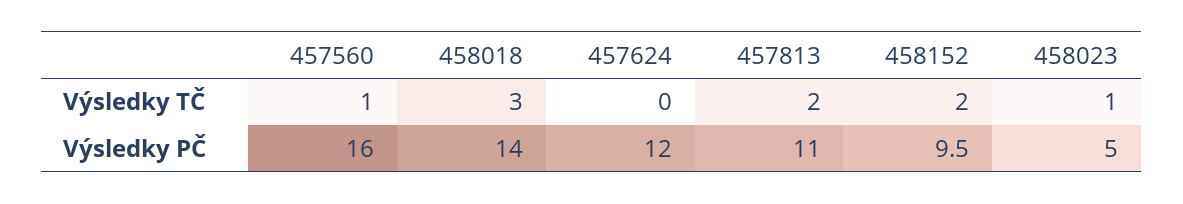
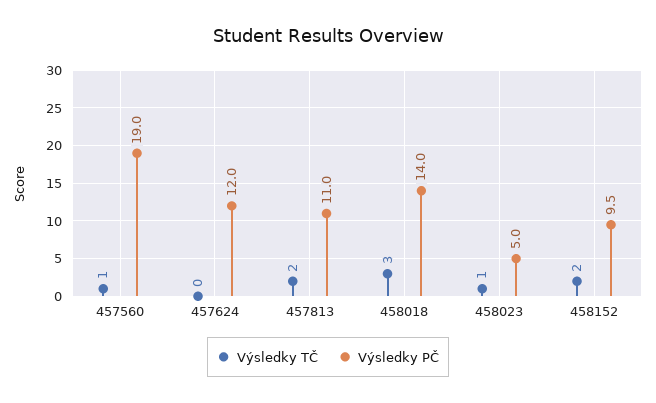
Výsledky PČ, 457560: 16 -> 19

